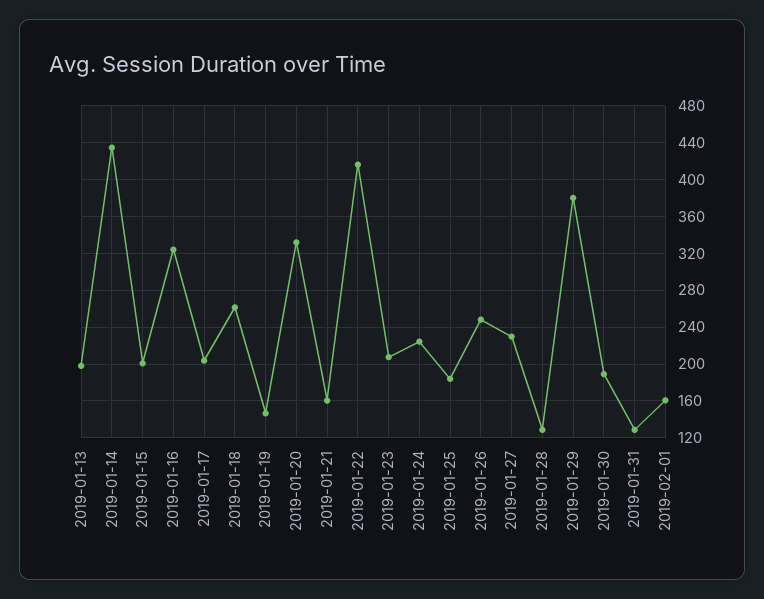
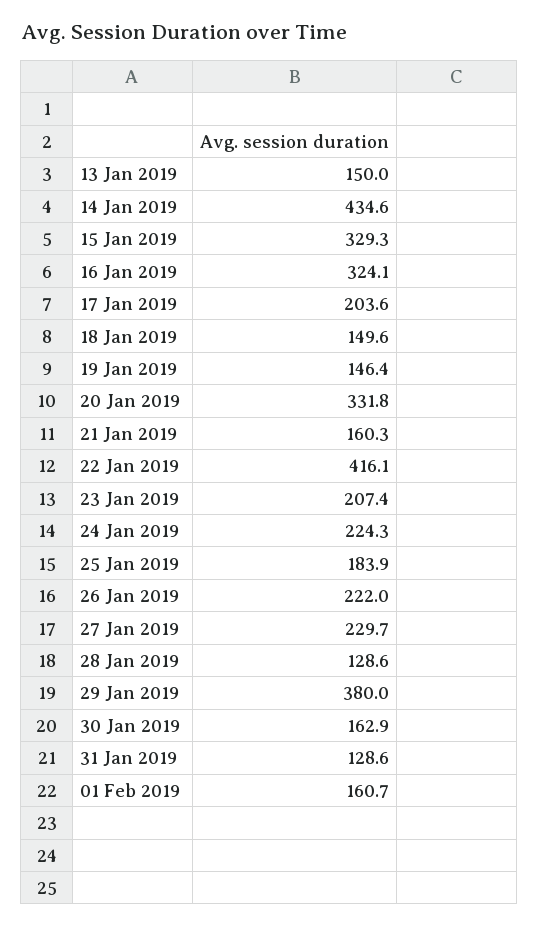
2019-01-13: 200 -> 150
2019-01-15: 200 -> 329.3
2019-01-18: 260 -> 149.6
2019-01-26: 250 -> 222
2019-01-30: 190 -> 162.9

